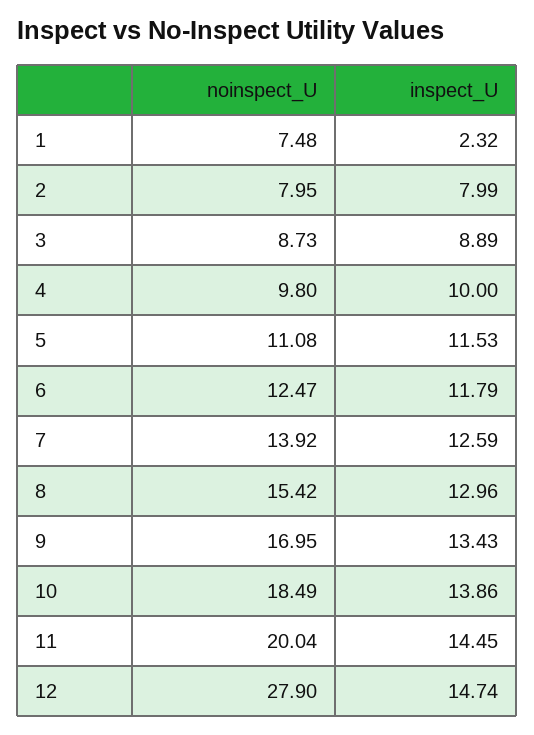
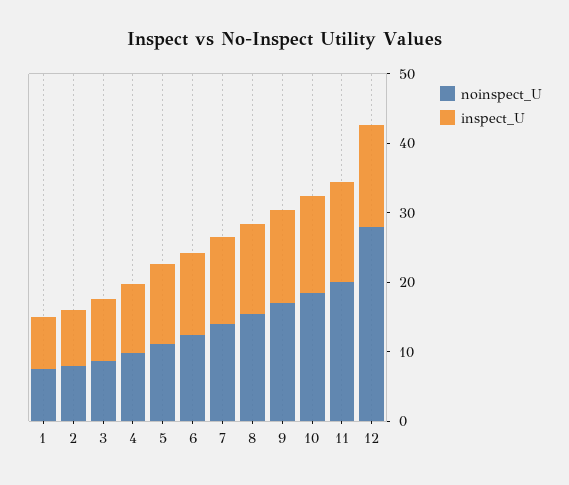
inspect_U, 1: 2.32 -> 8

